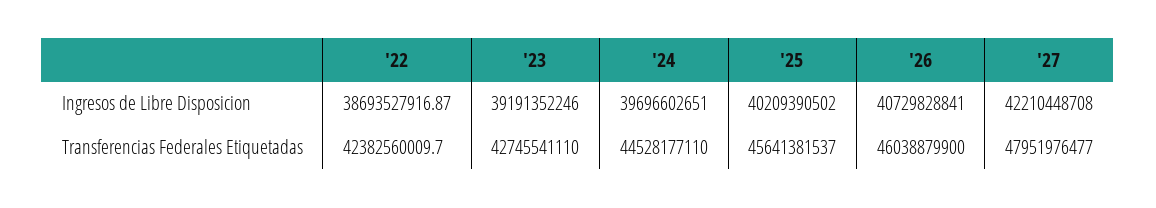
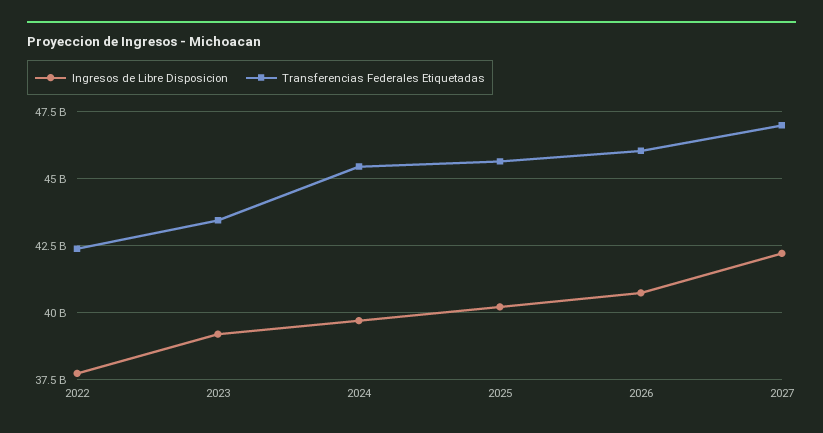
Ingresos de Libre Disposicion, '22: 38693527916.87 -> 37750000000
Transferencias Federales Etiquetadas, '23: 42745541110 -> 43500000000
Transferencias Federales Etiquetadas, '24: 44528177110 -> 45500000000
Transferencias Federales Etiquetadas, '27: 47951976477 -> 47000000000

